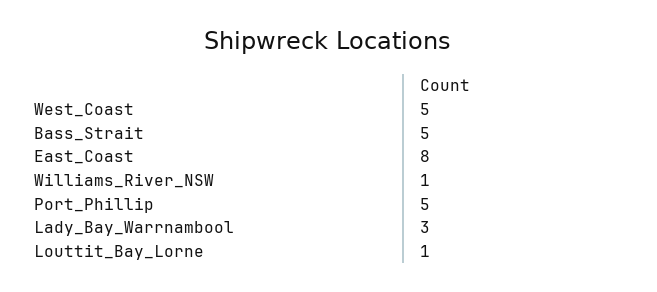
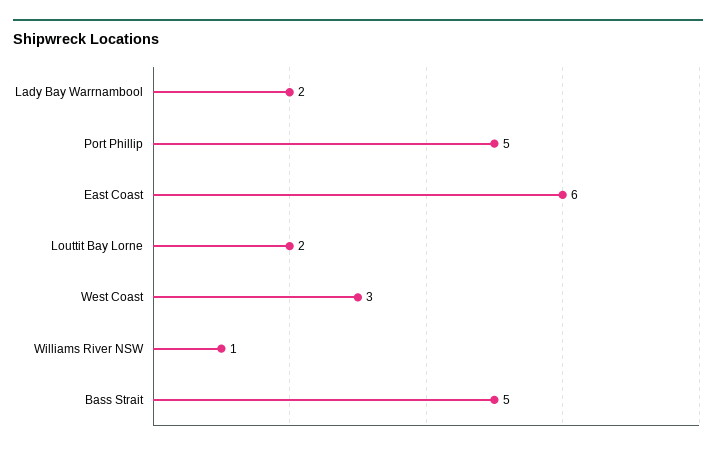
West_Coast: 5 -> 3
East_Coast: 8 -> 6
Lady_Bay_Warrnambool: 3 -> 2
Louttit_Bay_Lorne: 1 -> 2

